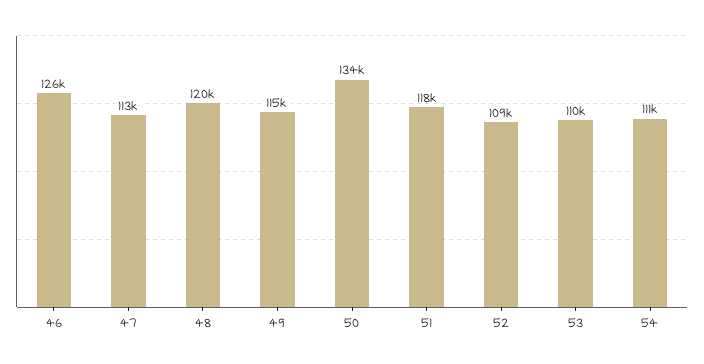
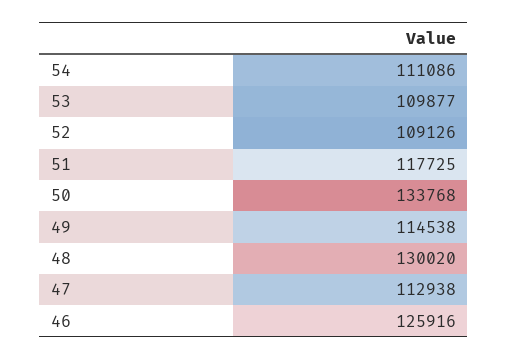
48: 120000 -> 130020

